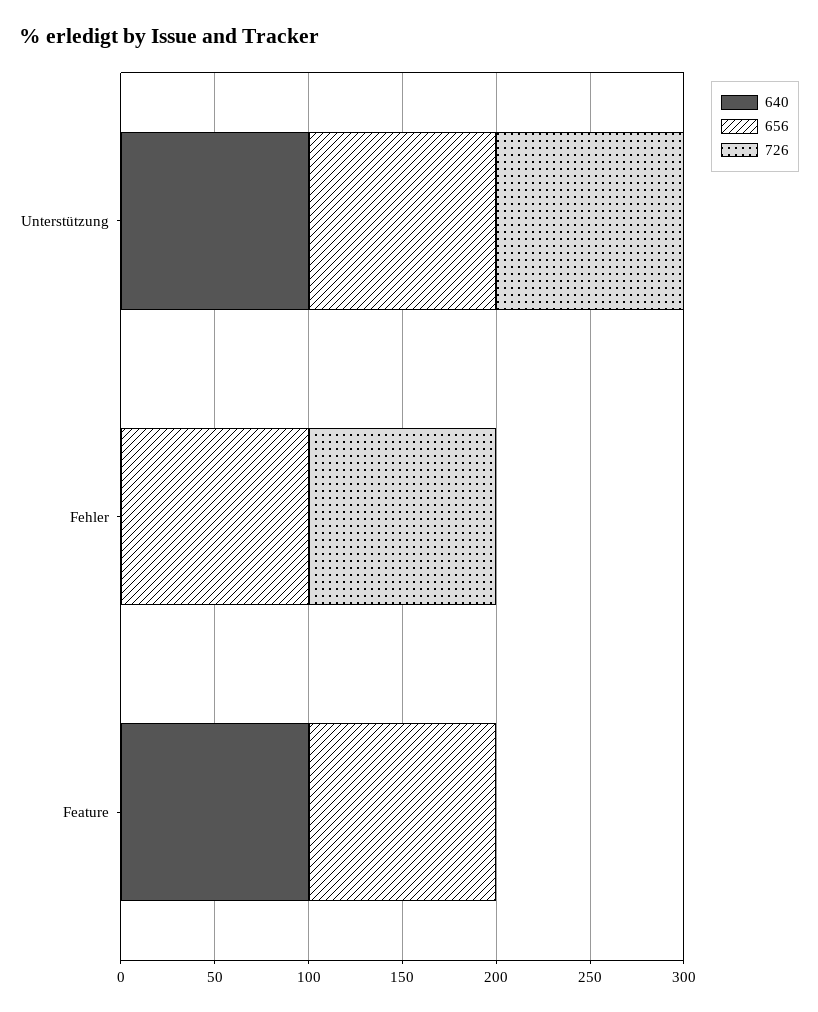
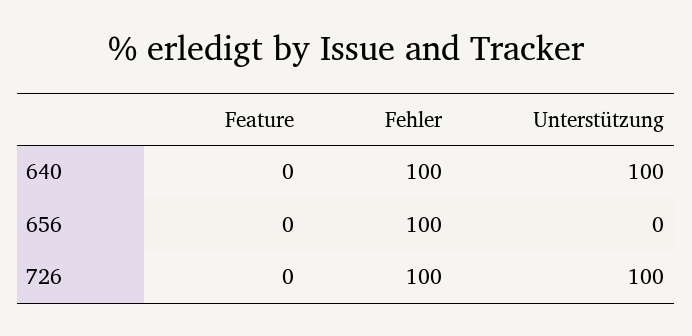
656, Unterstützung: 100 -> 0
640, Fehler: 0 -> 100
640, Feature: 100 -> 0
656, Feature: 100 -> 0

